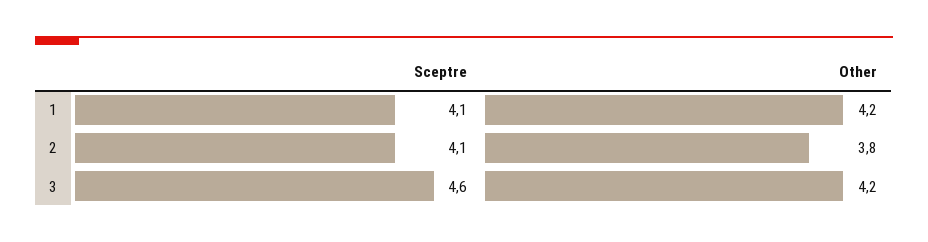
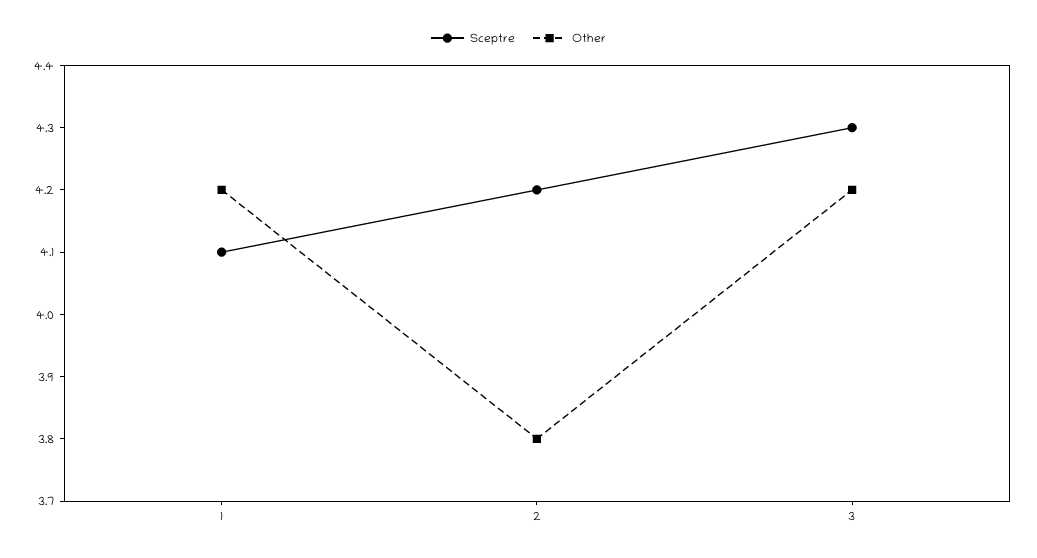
Sceptre, 2: 4.1 -> 4.2
Sceptre, 3: 4.6 -> 4.3

